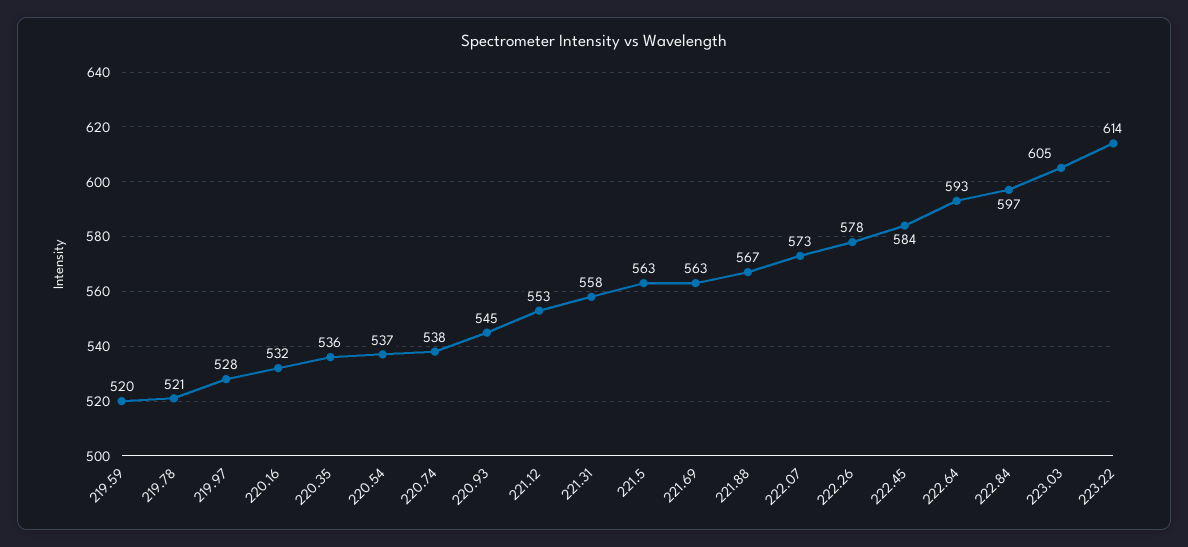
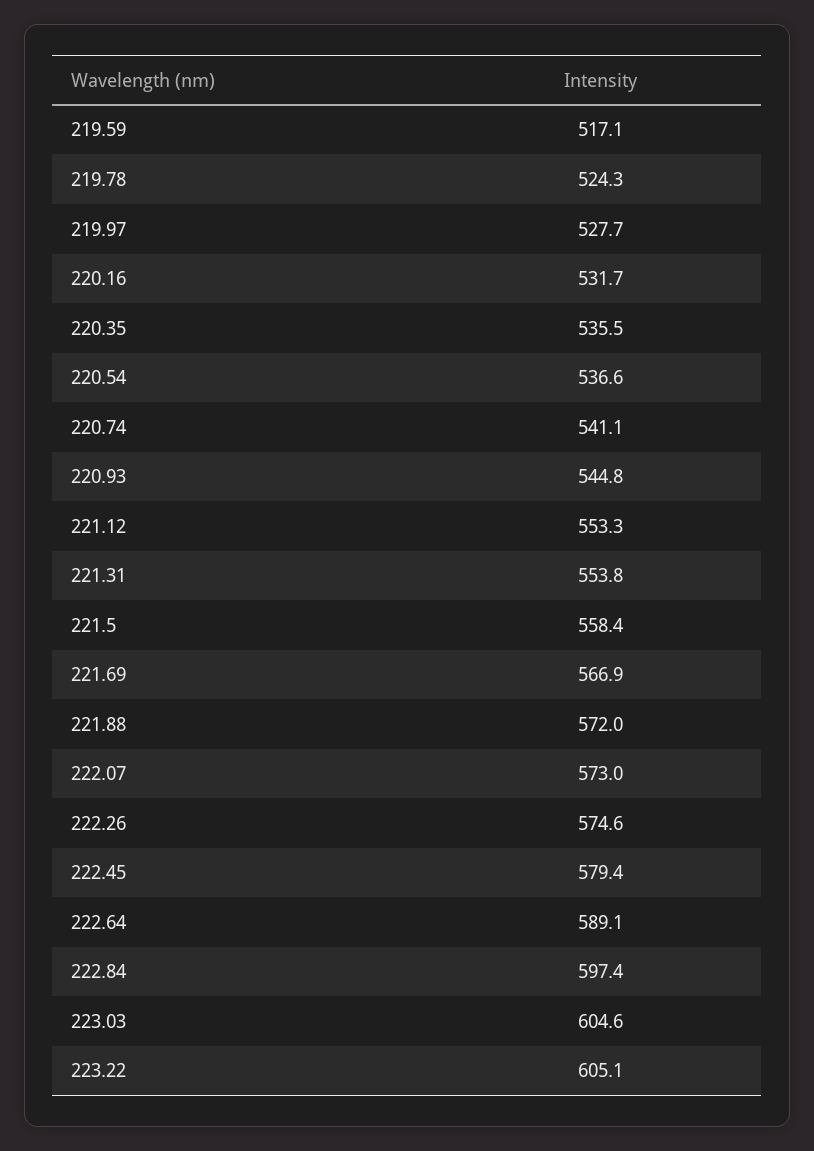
219.59: 520 -> 517.1
219.78: 521 -> 524.3
220.74: 538 -> 541.1
221.31: 558 -> 553.8
221.5: 563 -> 558.4
221.69: 563 -> 566.9
221.88: 567 -> 572
222.26: 578 -> 574.6
222.45: 584 -> 579.4
222.64: 593 -> 589.1
223.22: 614 -> 605.1

